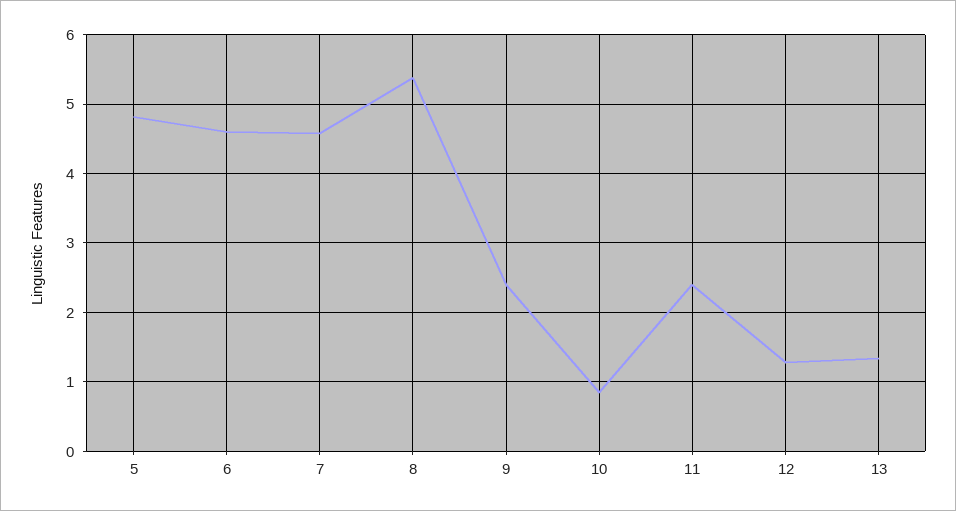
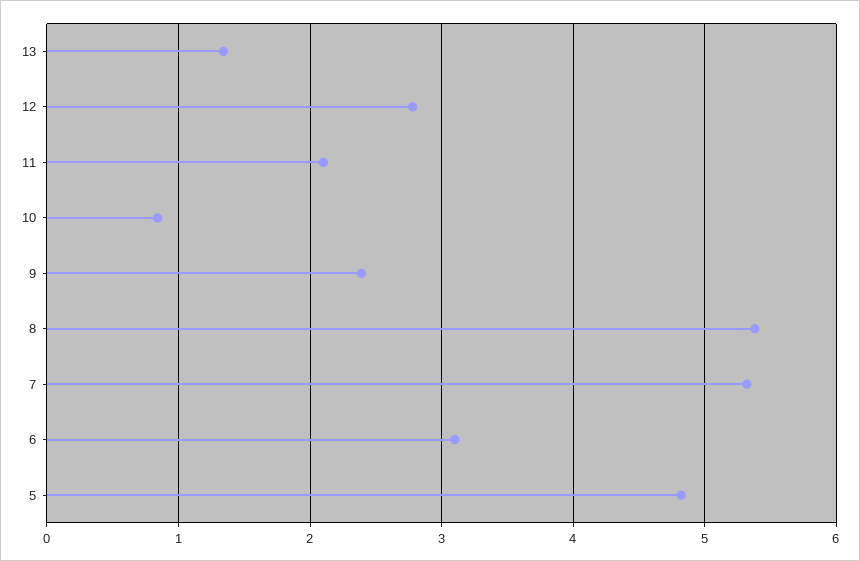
6: 4.6 -> 3.1
7: 4.6 -> 5.3
11: 2.4 -> 2.1
12: 1.3 -> 2.8

